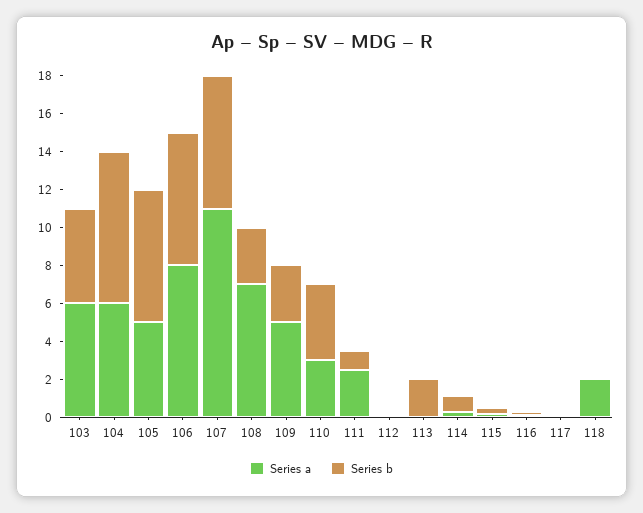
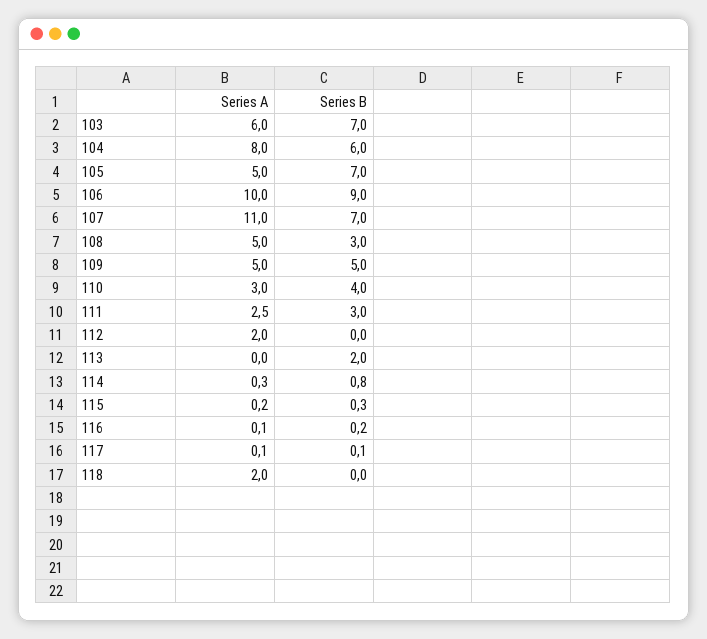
Series b, 103: 5 -> 7
Series a, 104: 6 -> 8
Series b, 104: 8 -> 6
Series a, 106: 8 -> 10
Series b, 106: 7 -> 9
Series a, 108: 7 -> 5
Series b, 109: 3 -> 5
Series b, 111: 1 -> 3
Series a, 112: 0 -> 2

